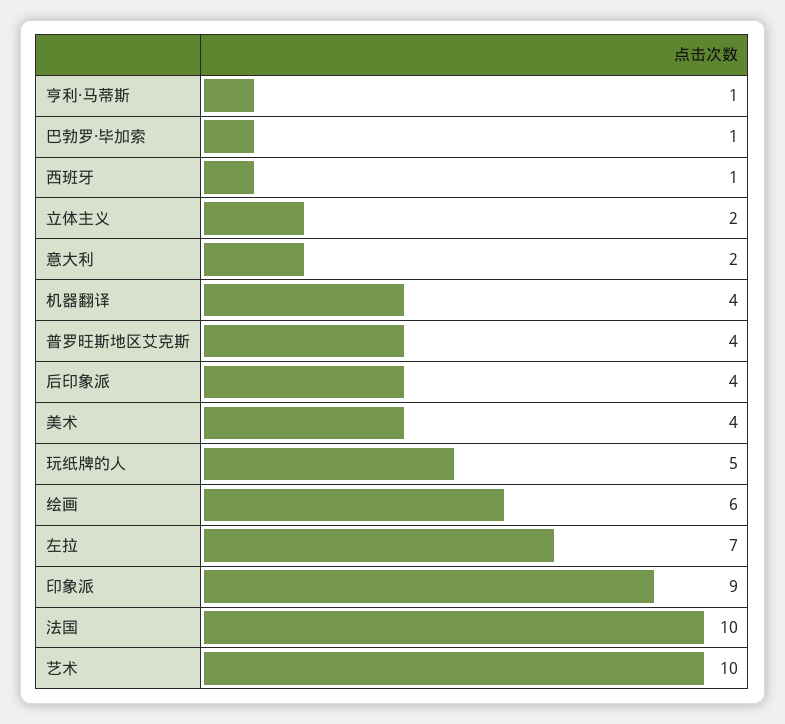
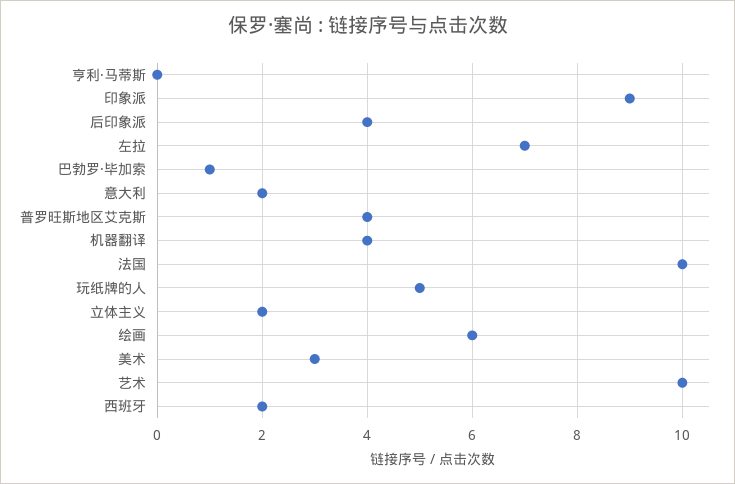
亨利·马蒂斯: 1 -> 0
西班牙: 1 -> 2
美术: 4 -> 3

